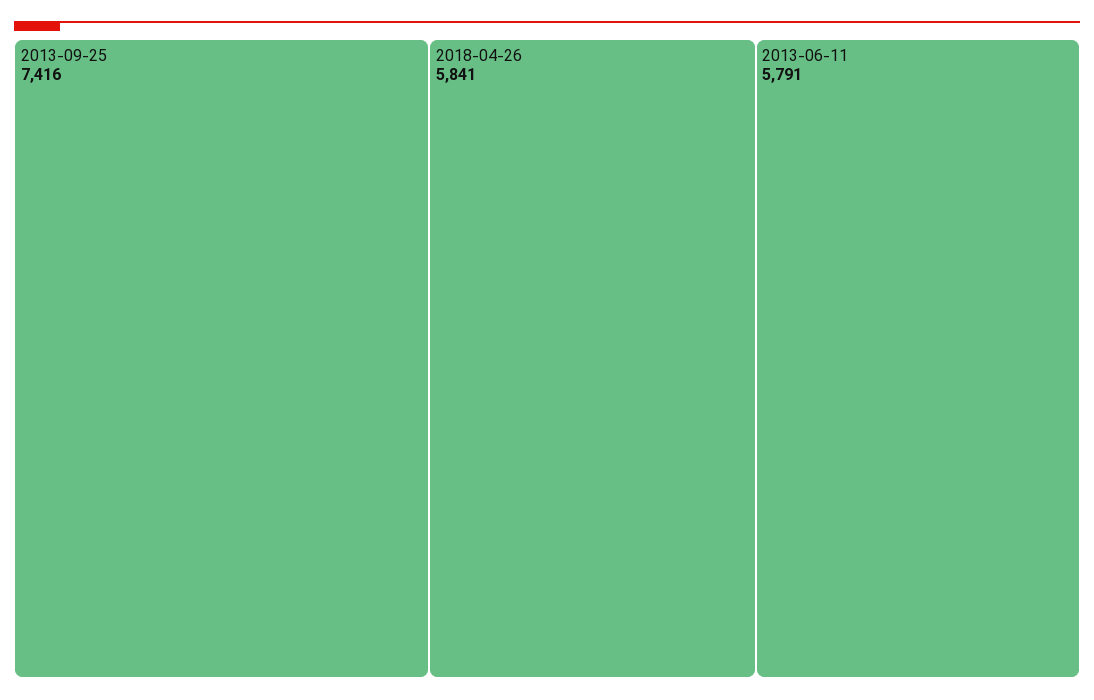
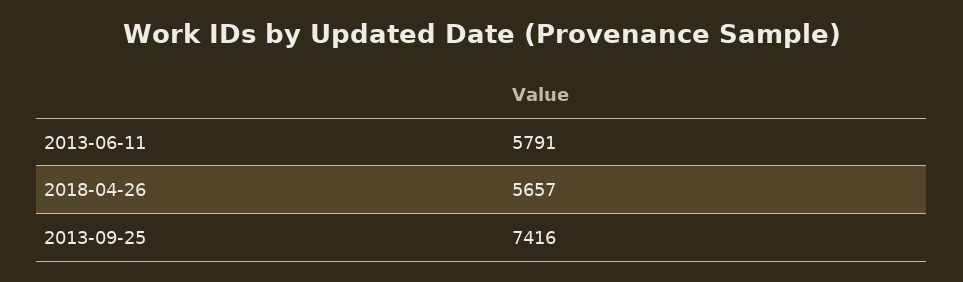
2018-04-26: 5841 -> 5657

